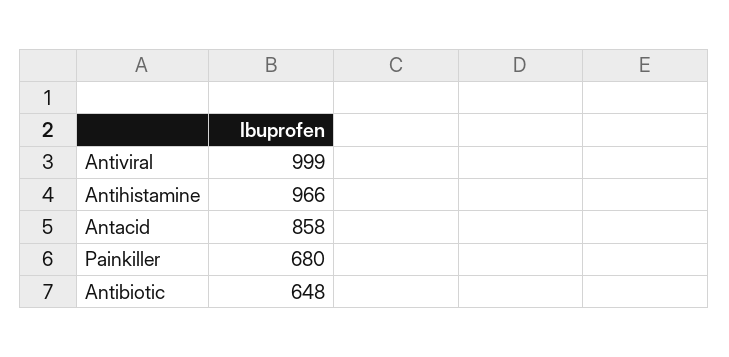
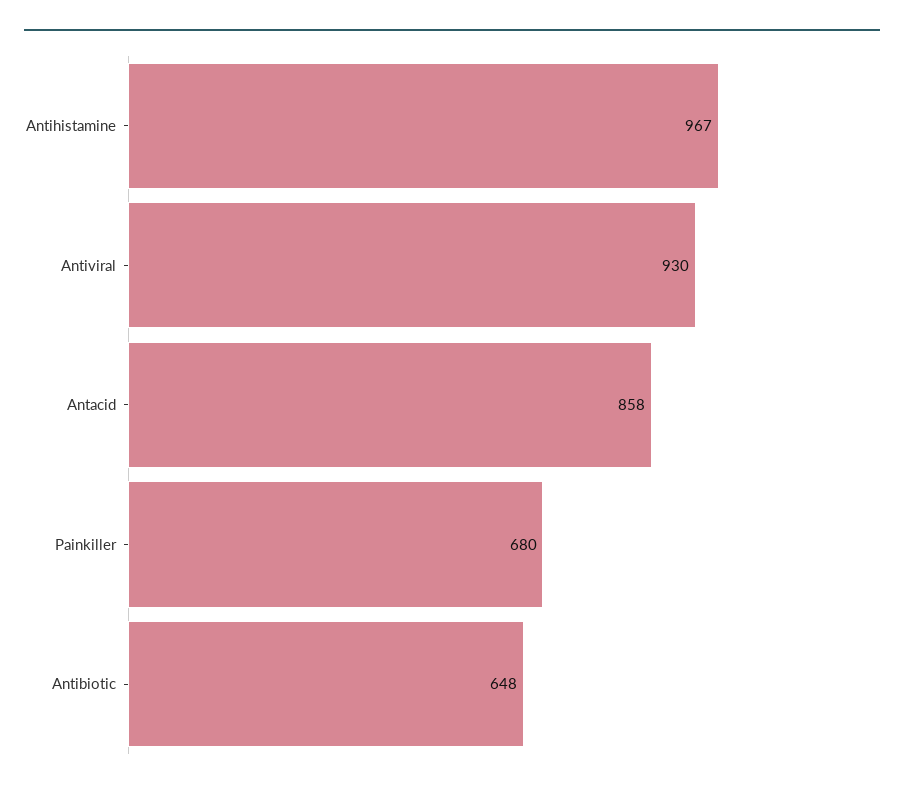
Antiviral: 999 -> 930
Antihistamine: 966 -> 967

